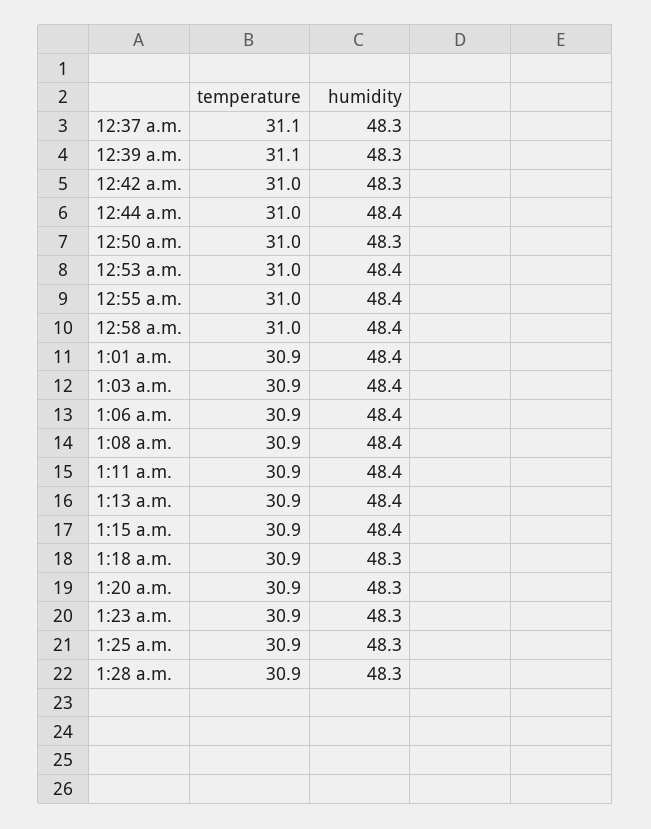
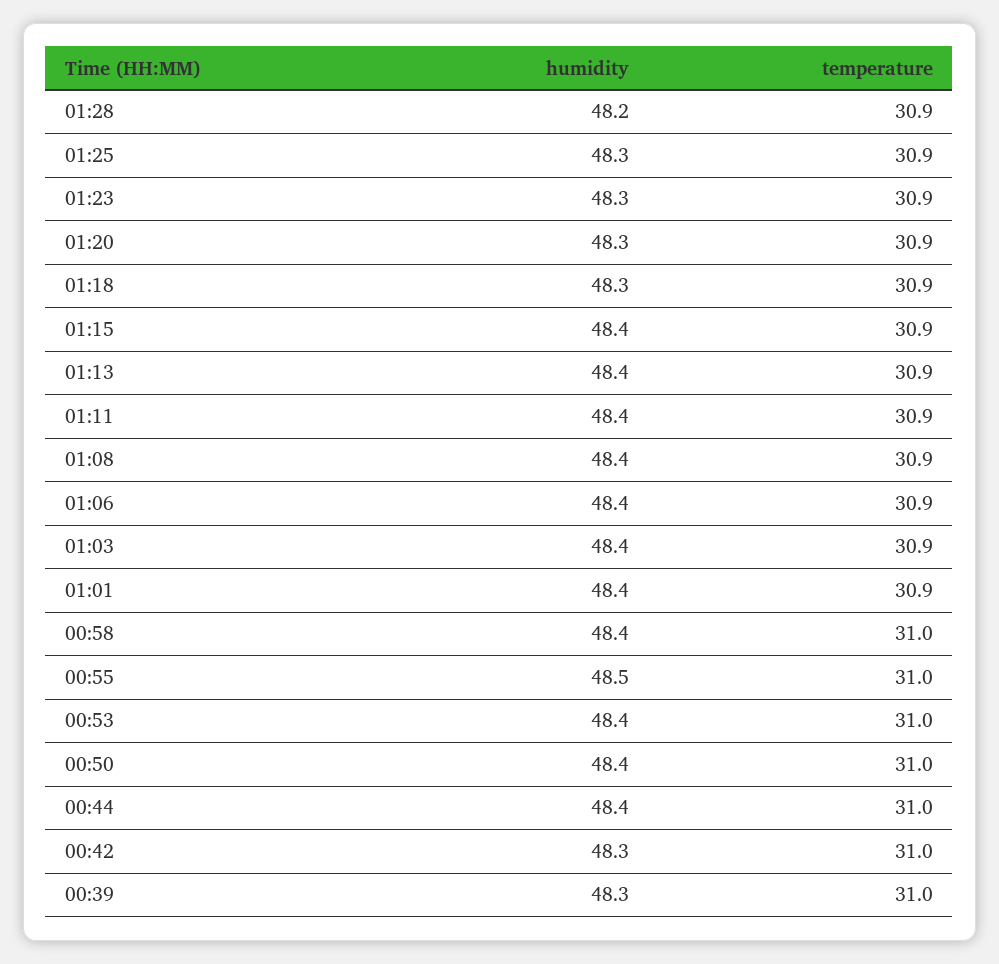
temperature, 12:37 a.m.: 31.1 -> none
humidity, 12:37 a.m.: 48.3 -> none
temperature, 12:39 a.m.: 31.1 -> 31
humidity, 12:50 a.m.: 48.3 -> 48.4
humidity, 12:55 a.m.: 48.4 -> 48.5
humidity, 1:28 a.m.: 48.3 -> 48.2

